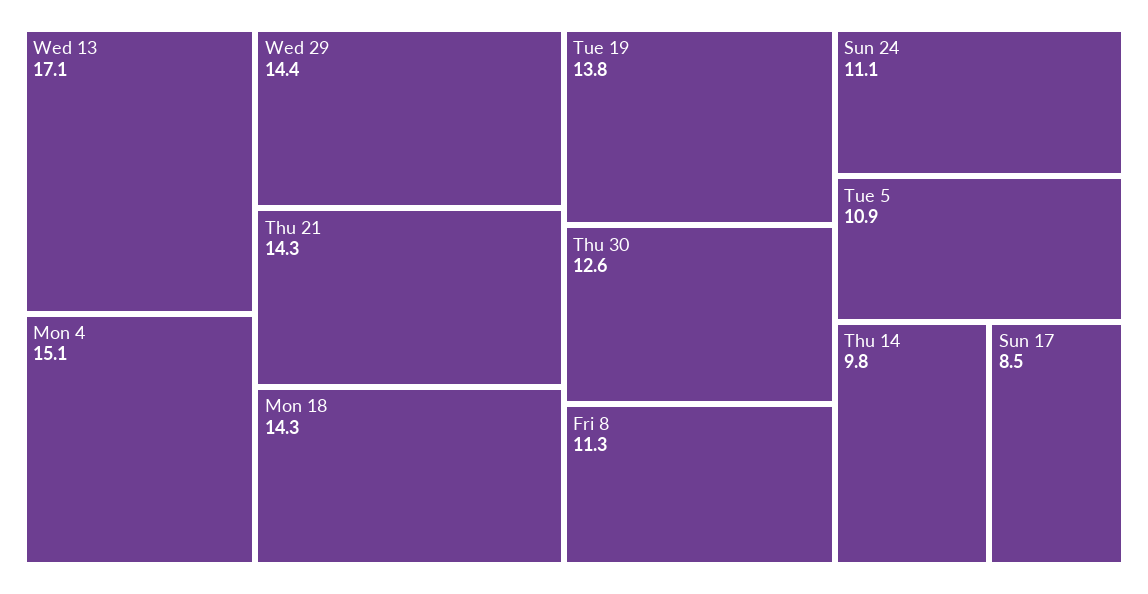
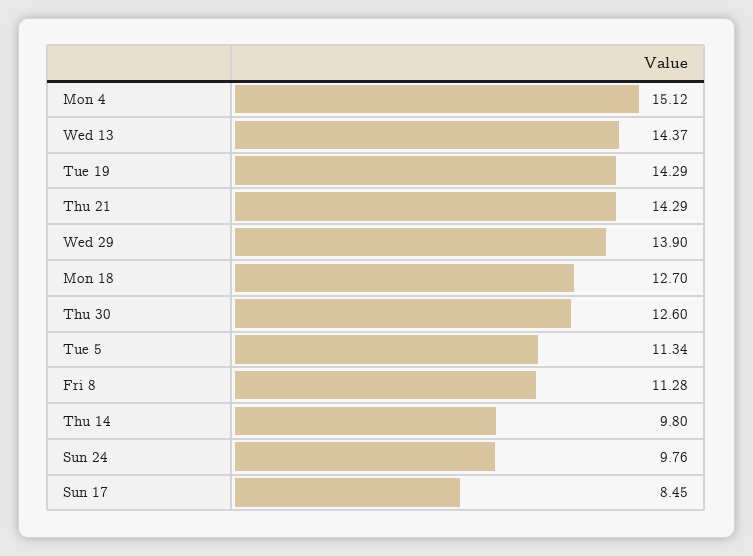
Wed 13: 17.1 -> 14.37
Wed 29: 14.4 -> 13.9
Mon 18: 14.3 -> 12.7
Tue 19: 13.8 -> 14.29
Sun 24: 11.1 -> 9.76
Tue 5: 10.9 -> 11.34

